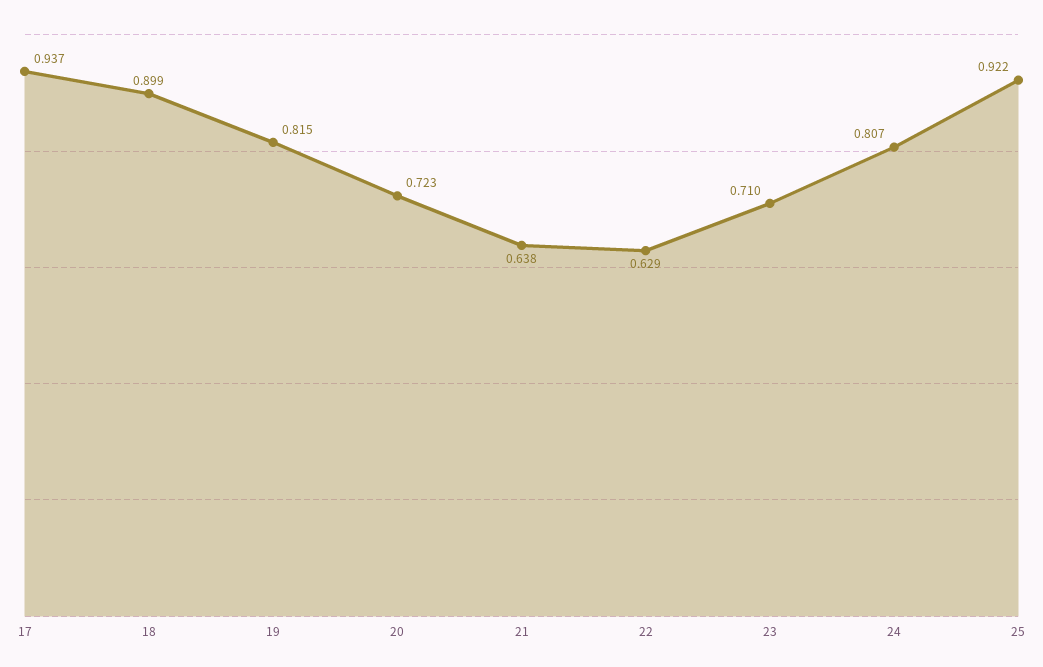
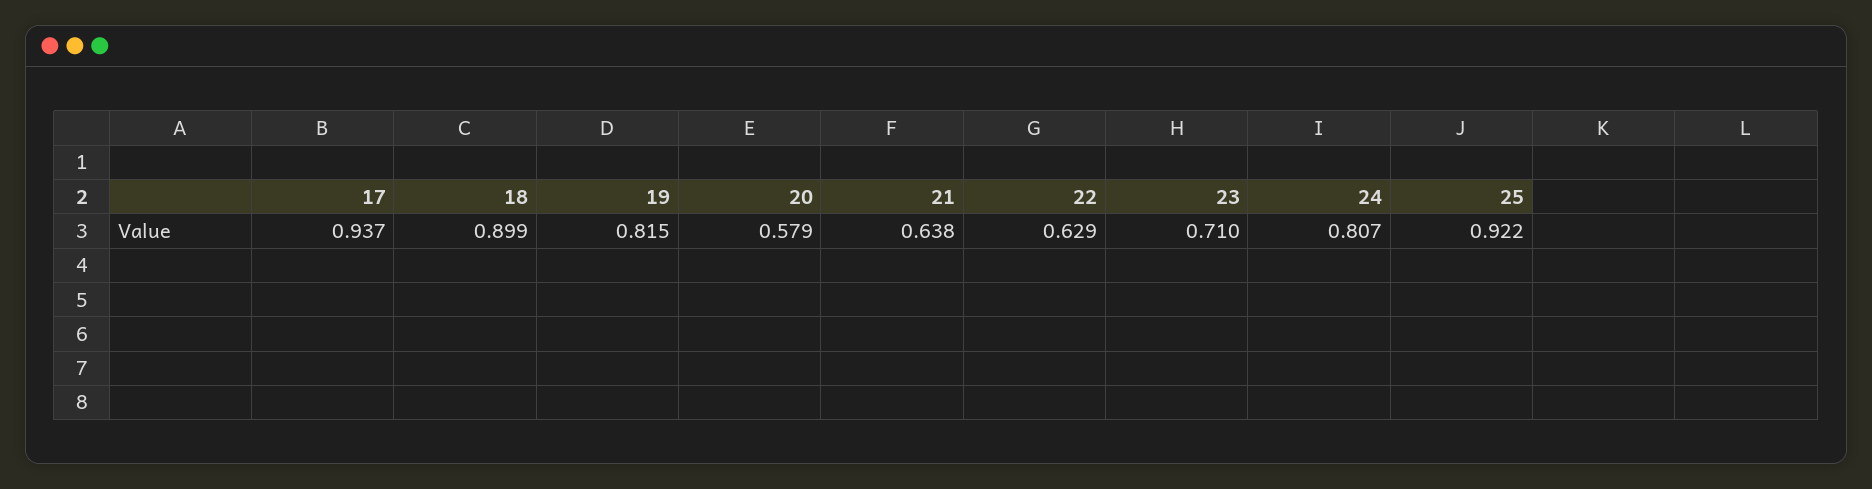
20: 0.723 -> 0.579

